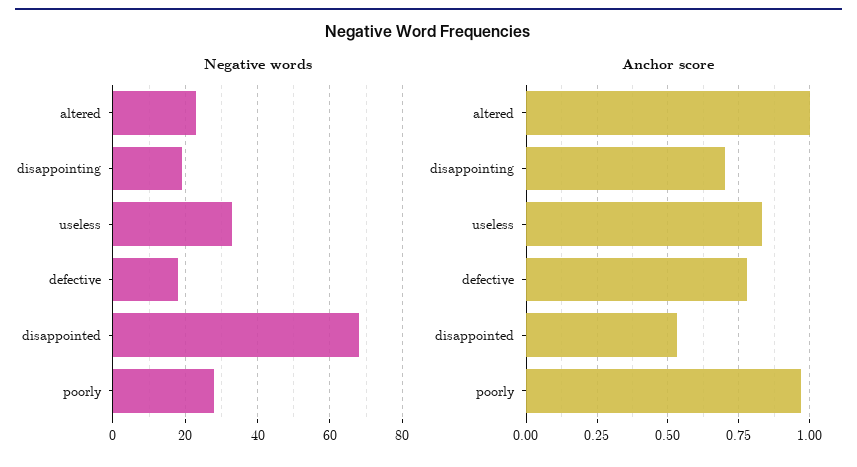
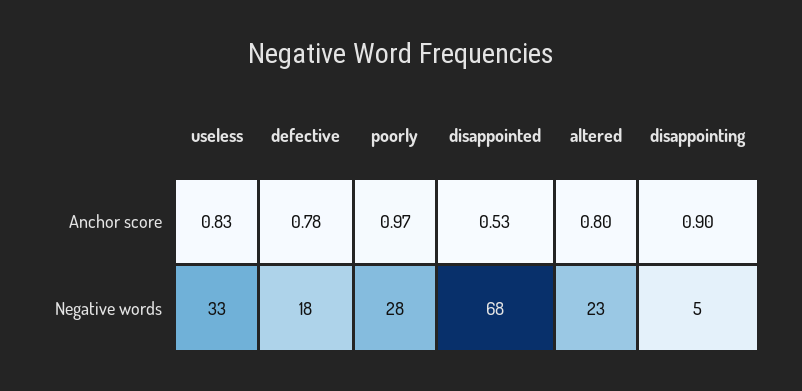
Negative words, disappointing: 20 -> 5
Anchor score, altered: 1 -> 0.8
Anchor score, disappointing: 0.7 -> 0.9

